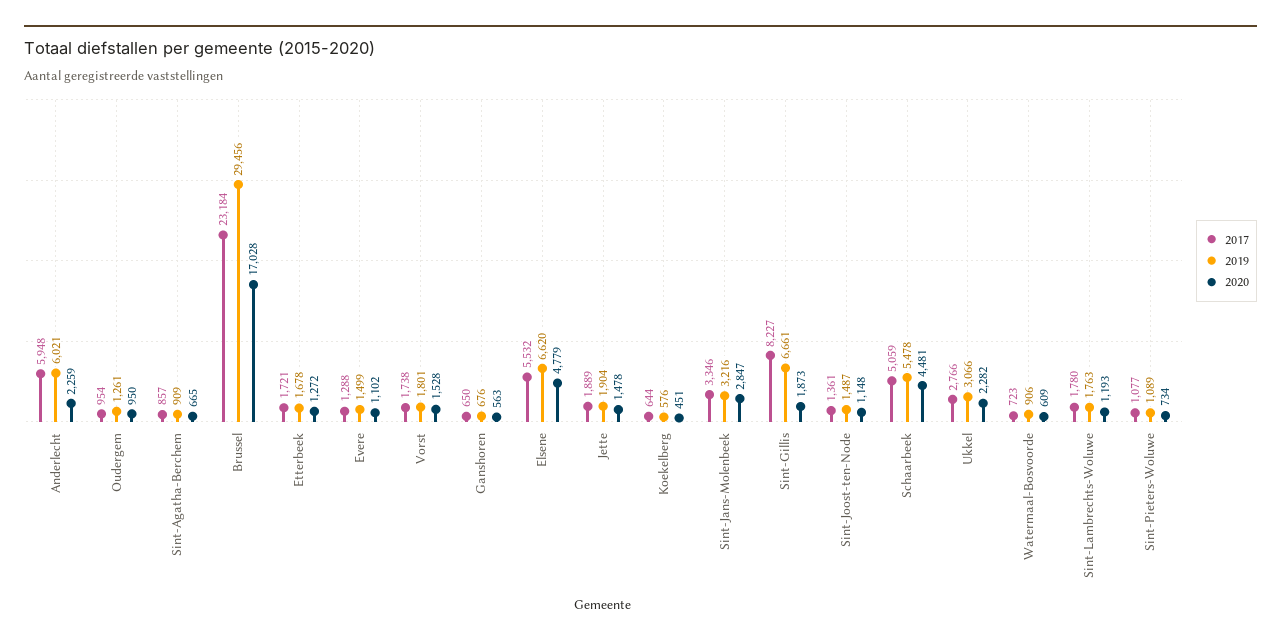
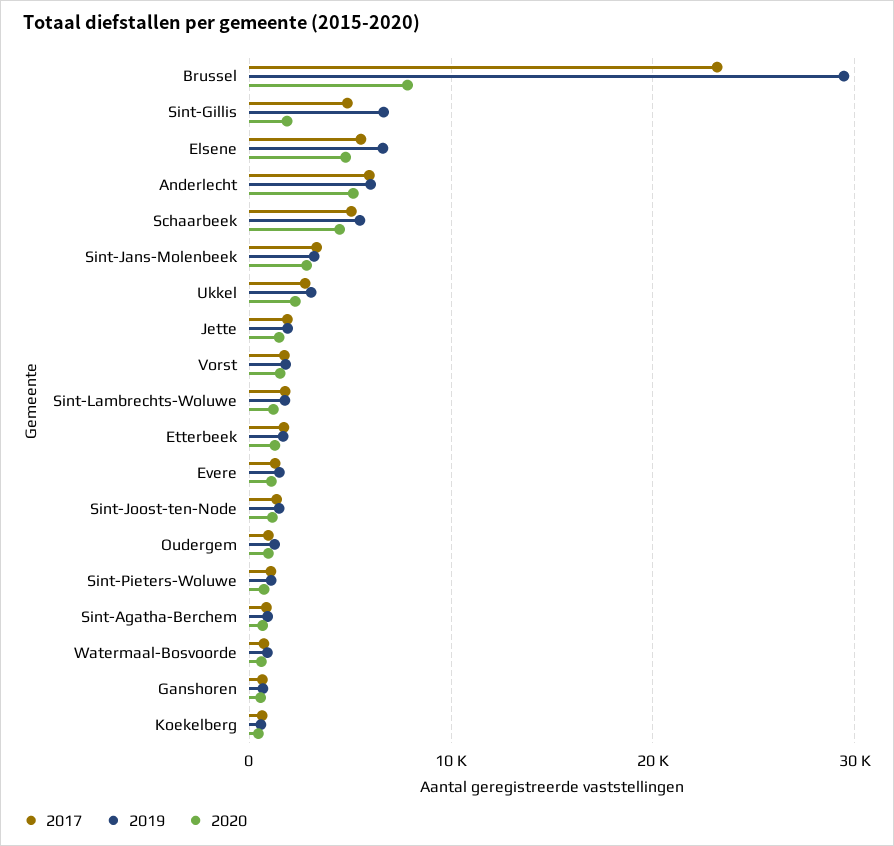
2020, Anderlecht: 2259 -> 5000
2020, Brussel: 17028 -> 8000
2017, Sint-Gillis: 8227 -> 5000

